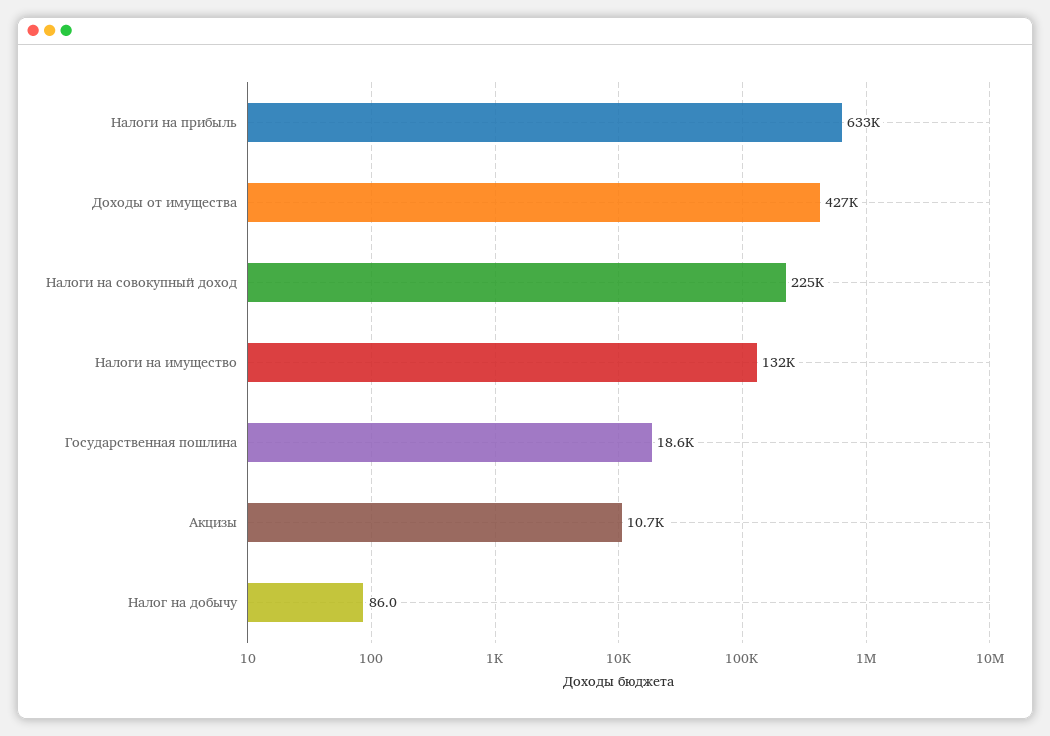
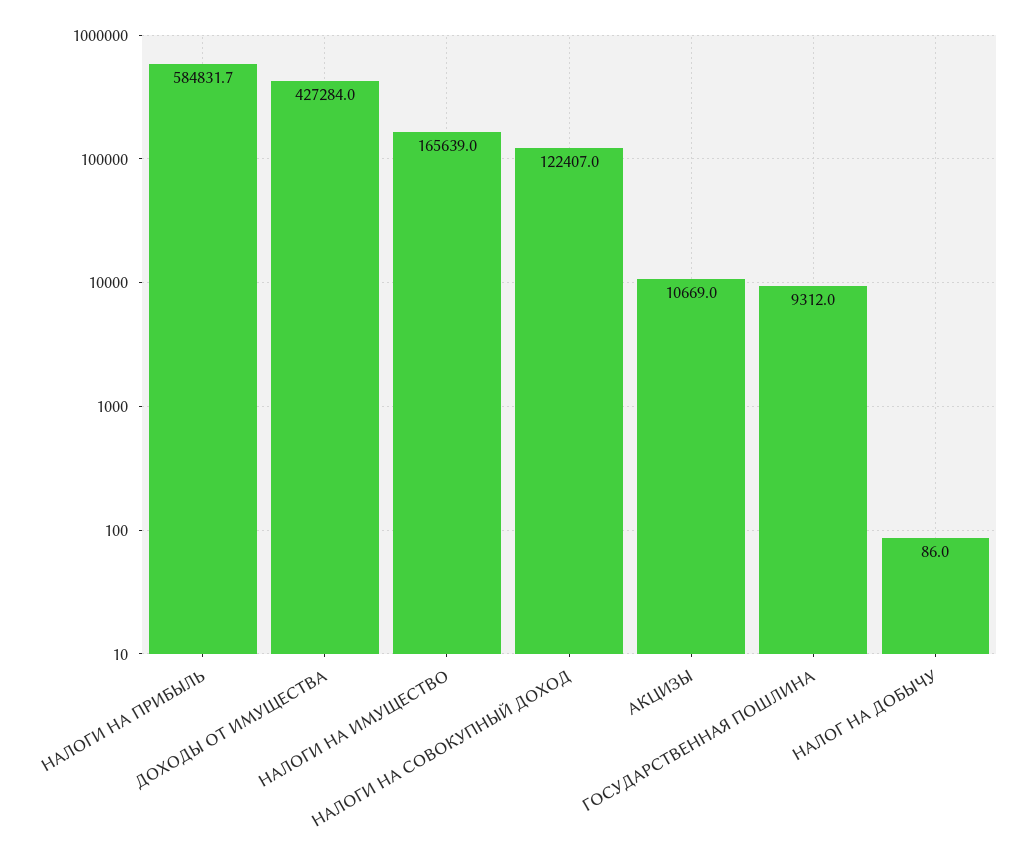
Налоги на прибыль: 633000 -> 584831.7
Налоги на совокупный доход: 225000 -> 122407
Налоги на имущество: 132000 -> 165639
Государственная пошлина: 18600 -> 9312

